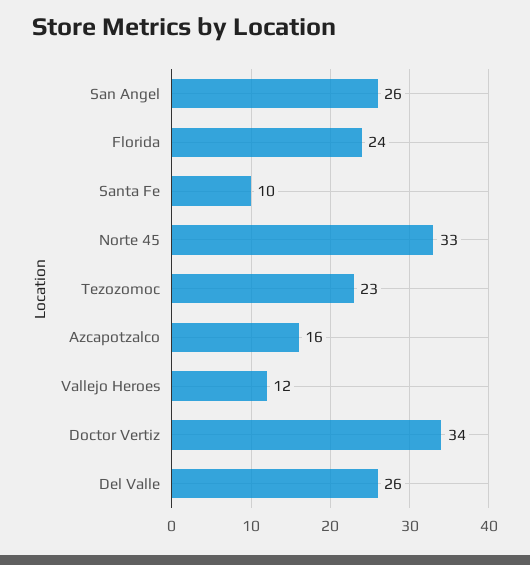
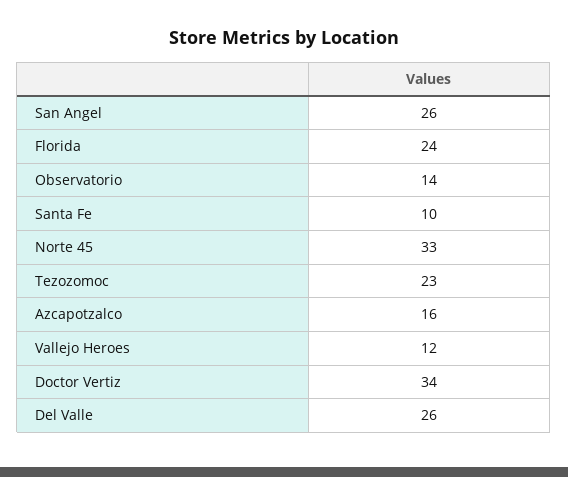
Observatorio: none -> 14

